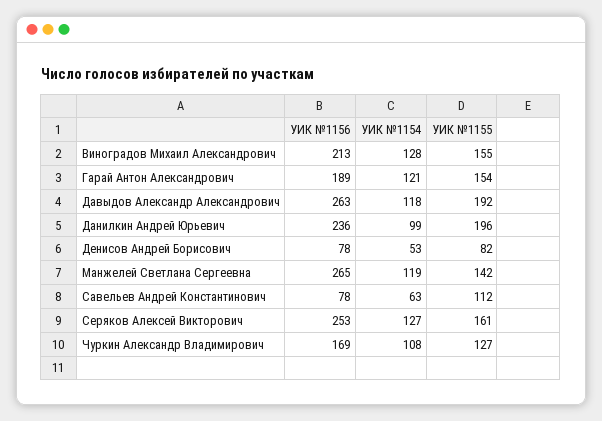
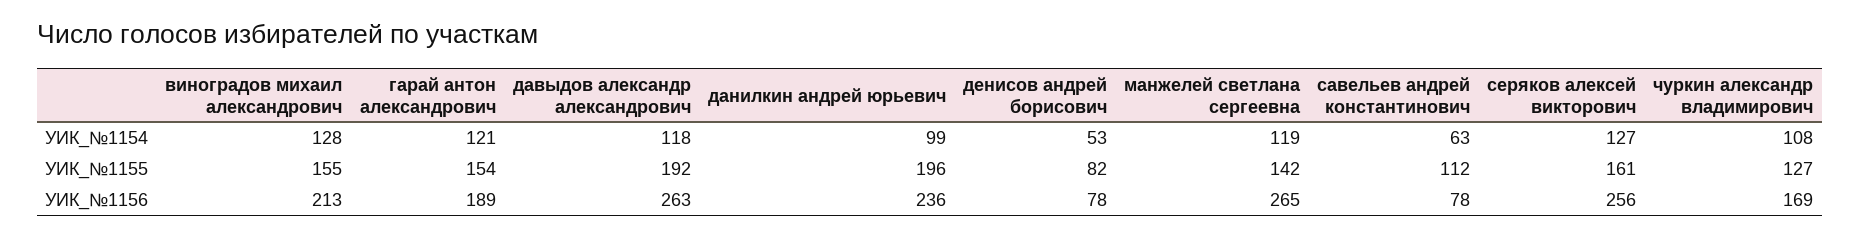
УИК №1156, Серяков Алексей Викторович: 253 -> 256

